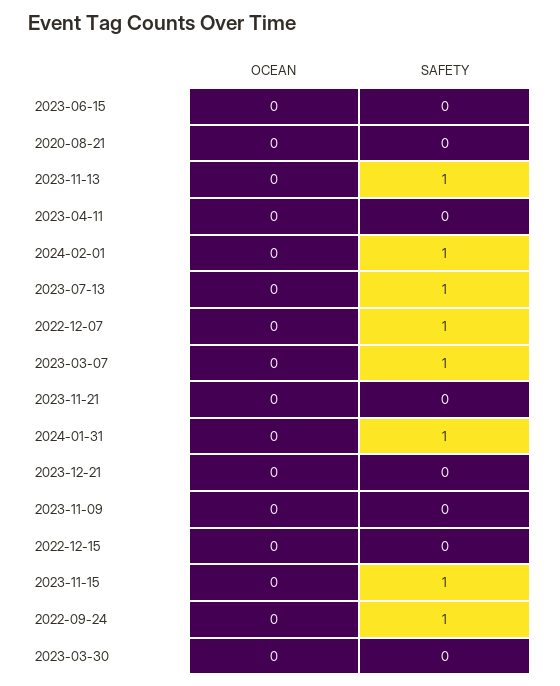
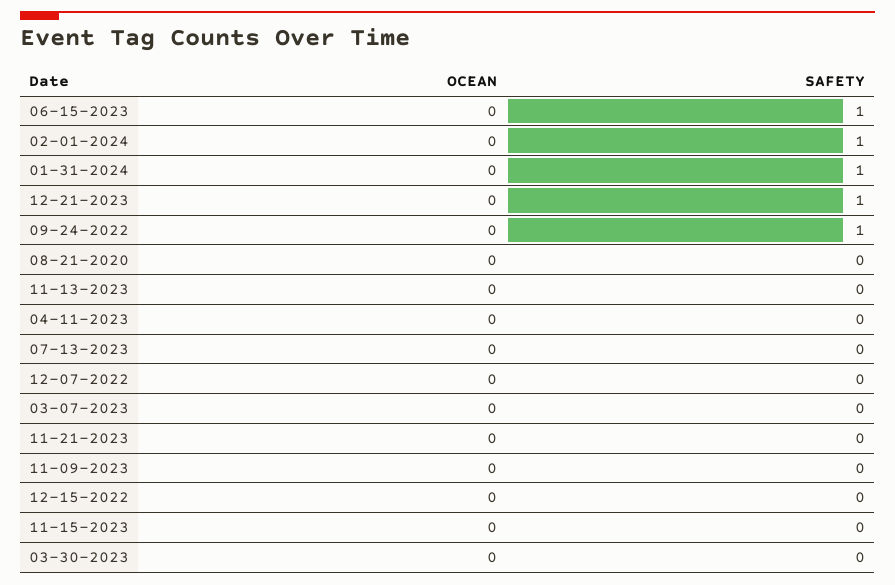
SAFETY, 2023-06-15: 0 -> 1
SAFETY, 2023-11-13: 1 -> 0
SAFETY, 2023-07-13: 1 -> 0
SAFETY, 2022-12-07: 1 -> 0
SAFETY, 2023-03-07: 1 -> 0
SAFETY, 2023-12-21: 0 -> 1
SAFETY, 2023-11-15: 1 -> 0

